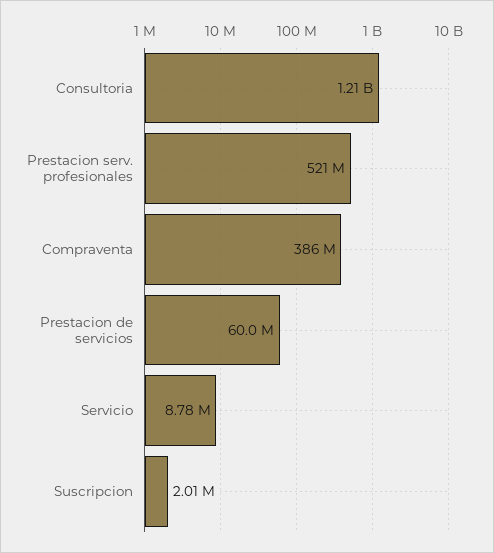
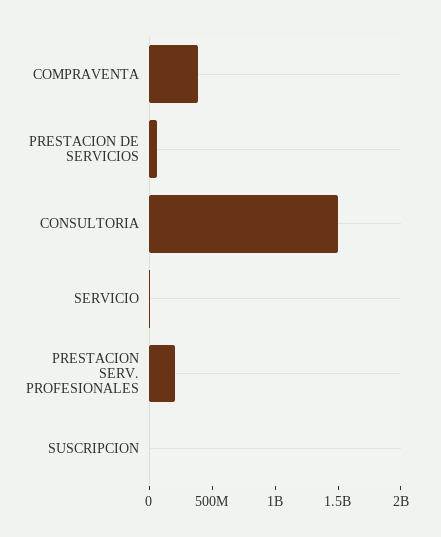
Consultoria: 1210000000 -> 1500000000
Prestacion serv. profesionales: 521000000 -> 200000000

